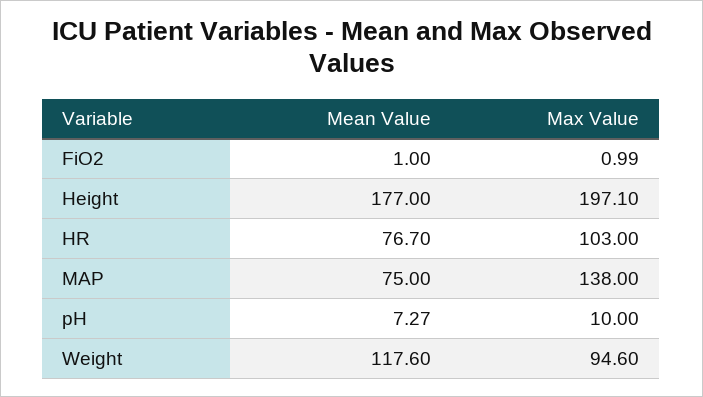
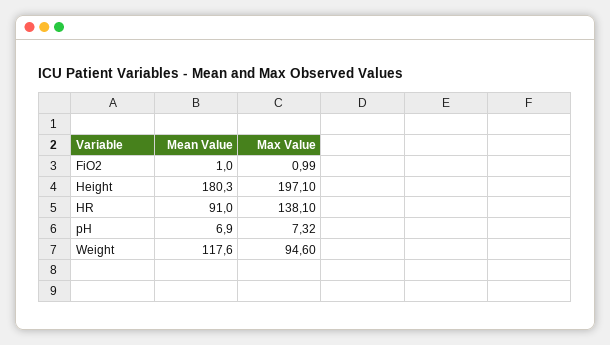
Mean Value, Height: 177 -> 180.3
Mean Value, HR: 76.7 -> 91
Max Value, HR: 103 -> 138.1
Mean Value, MAP: 75 -> none
Max Value, MAP: 138 -> none
Mean Value, pH: 7.27 -> 6.9
Max Value, pH: 10 -> 7.32

